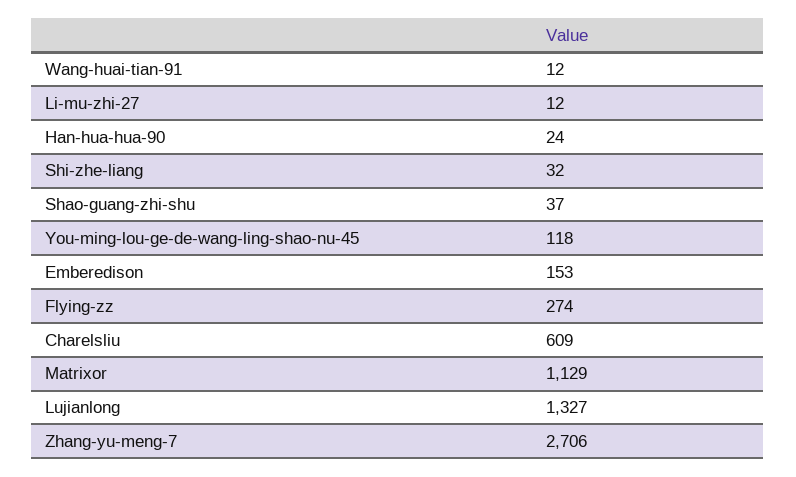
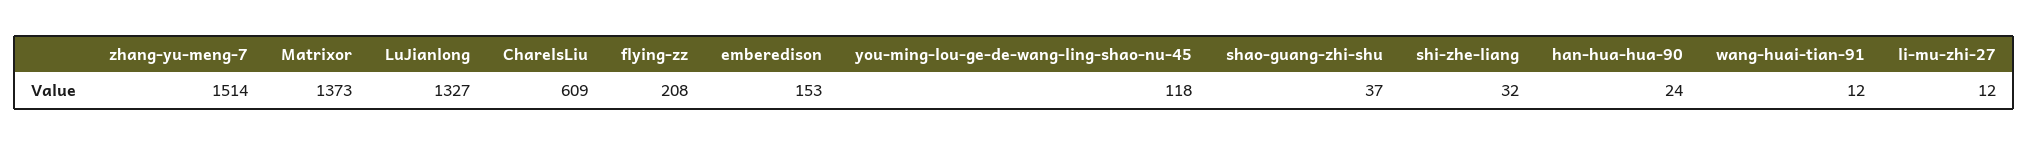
Flying-zz: 274 -> 208
Matrixor: 1129 -> 1373
Zhang-yu-meng-7: 2706 -> 1514

